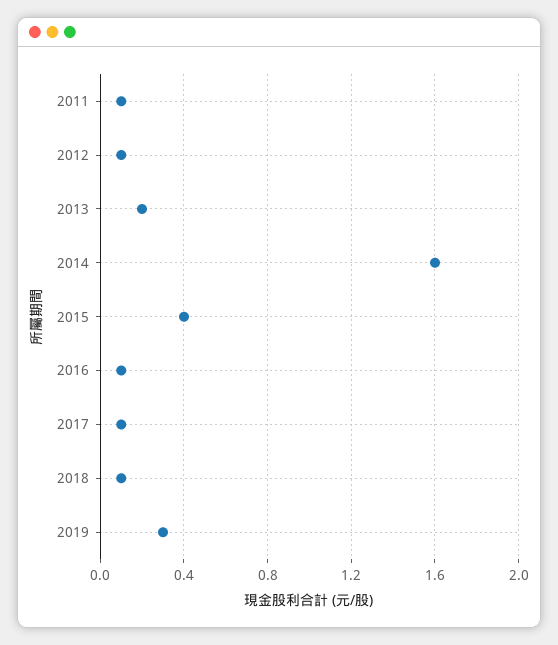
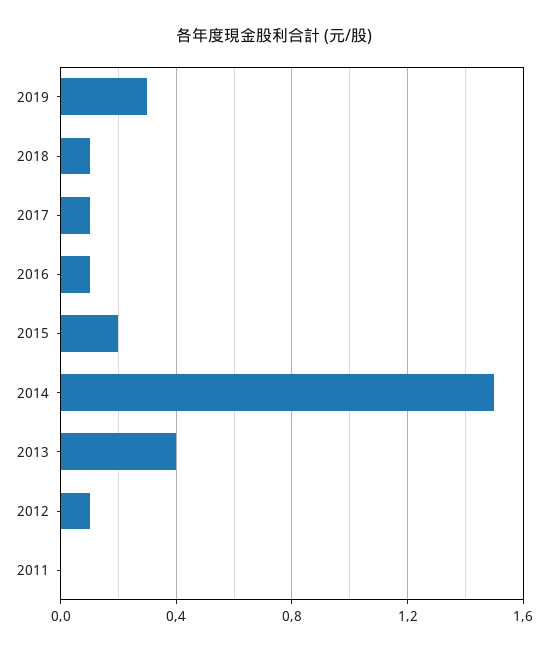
2011: 0.1 -> 0
2013: 0.2 -> 0.4
2014: 1.6 -> 1.5
2015: 0.4 -> 0.2

